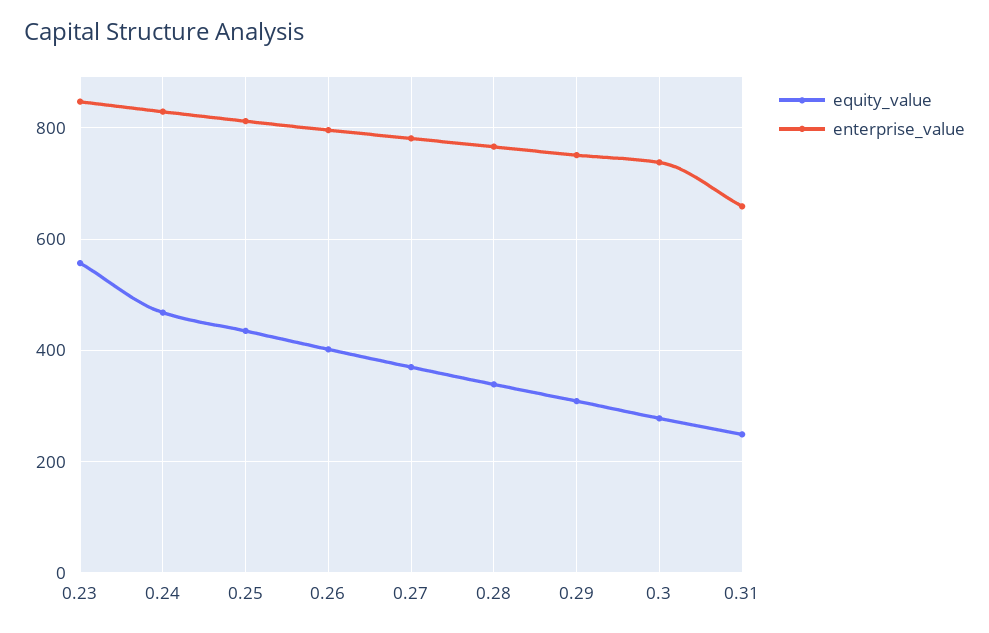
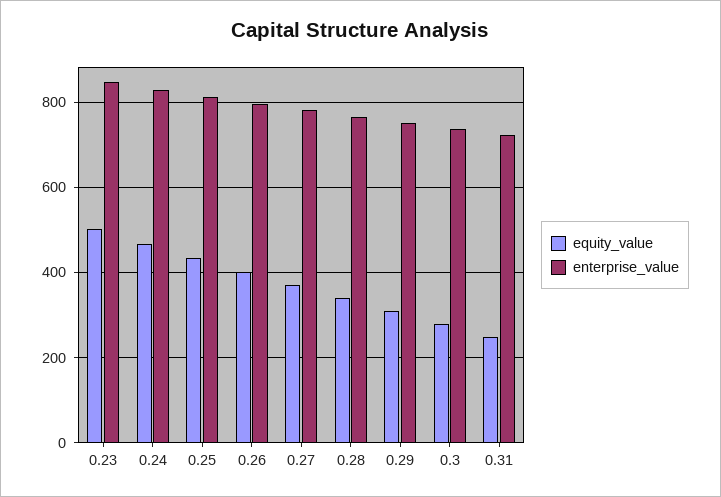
equity_value, 0.23: 560 -> 500
enterprise_value, 0.31: 660 -> 720

